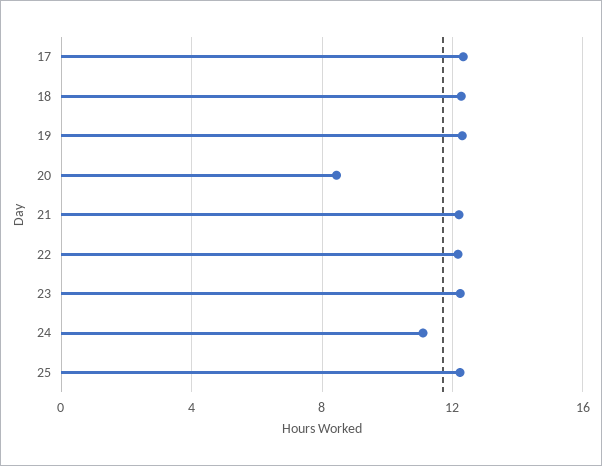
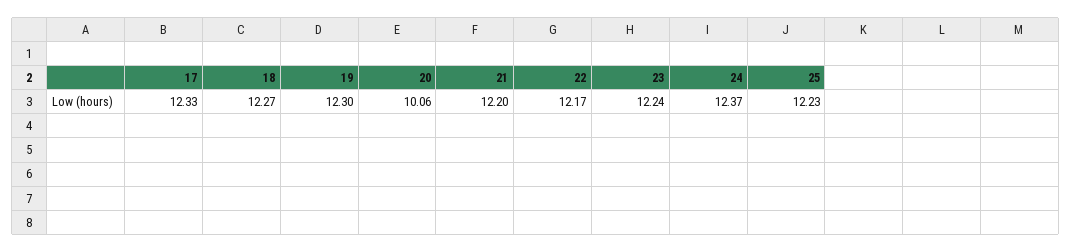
20: 8.5 -> 10.06
24: 11 -> 12.37

